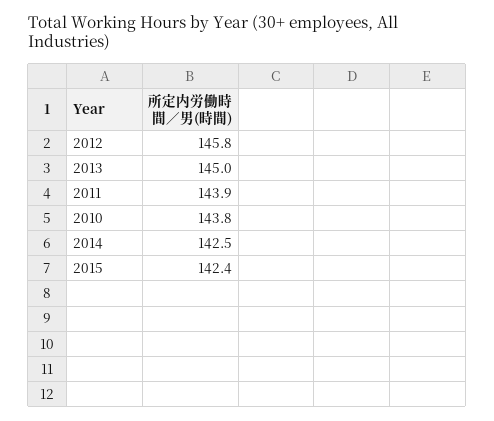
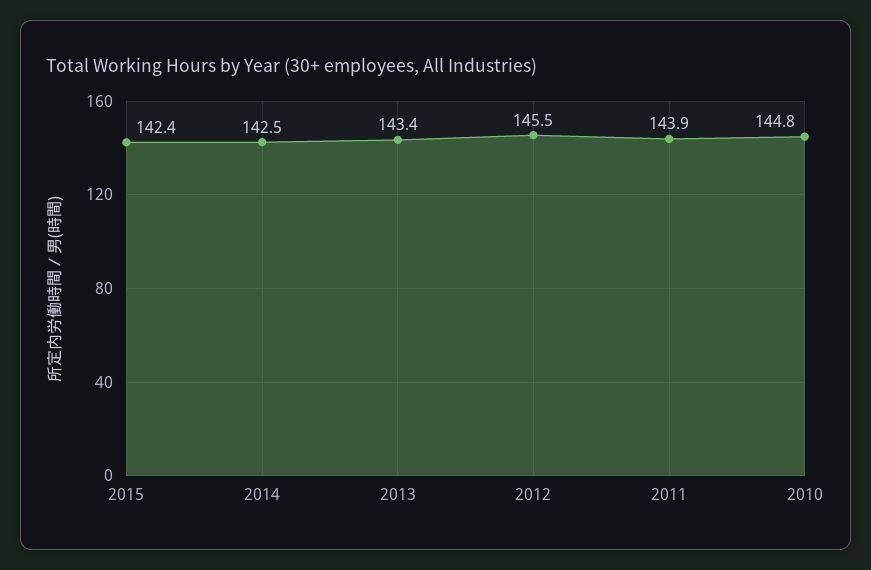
2012: 145.8 -> 145.5
2013: 145 -> 143.4
2010: 143.8 -> 144.8

